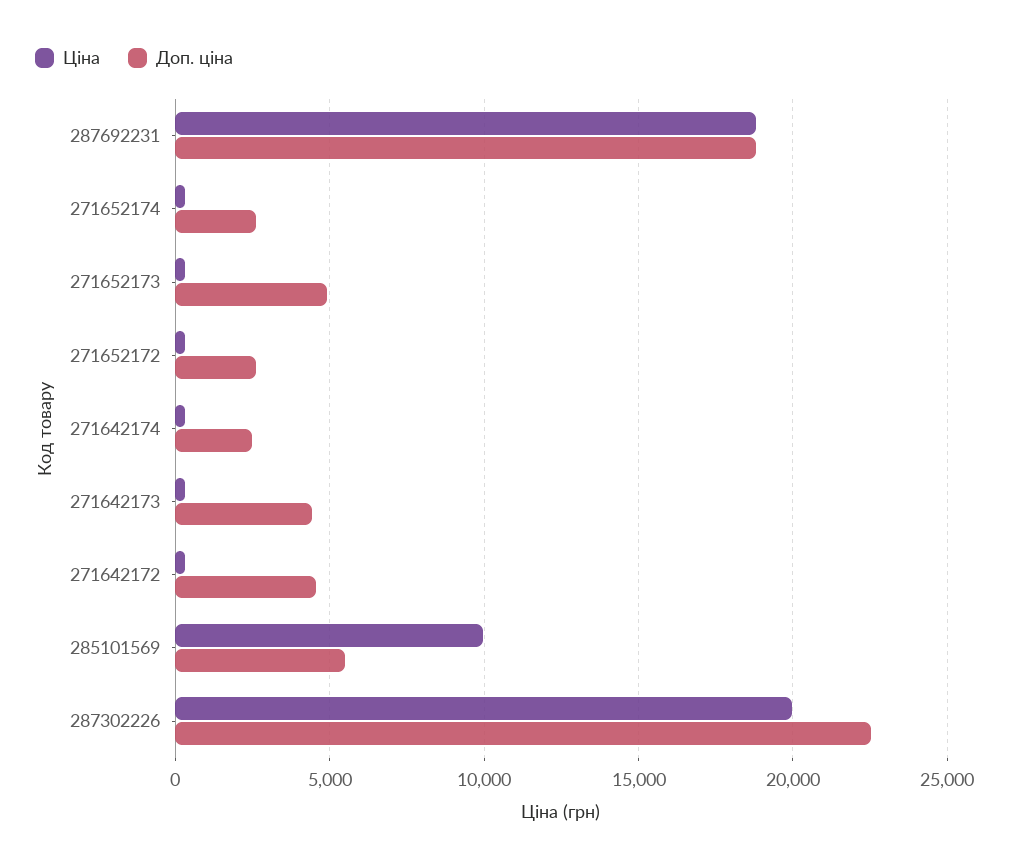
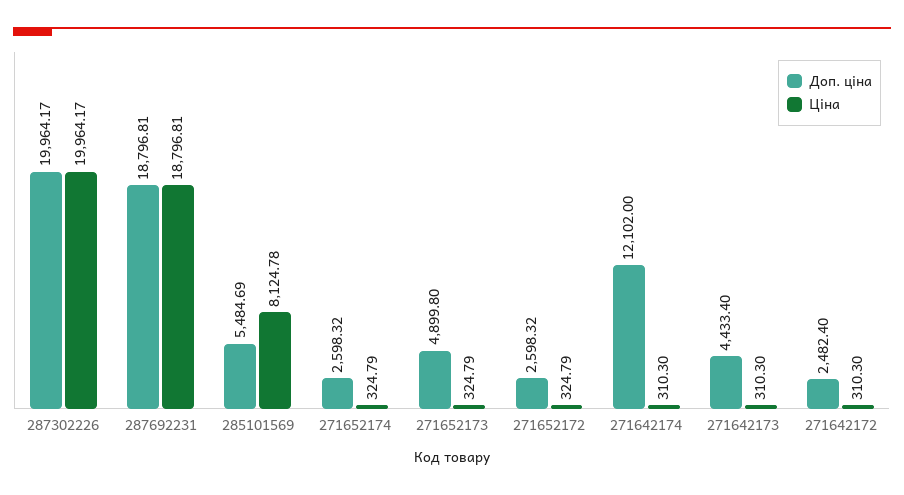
Доп. ціна, 271642174: 2500 -> 12102
Доп. ціна, 271642172: 4500 -> 2482.4
Ціна, 285101569: 10000 -> 8124.78
Доп. ціна, 287302226: 22500 -> 19964.17

